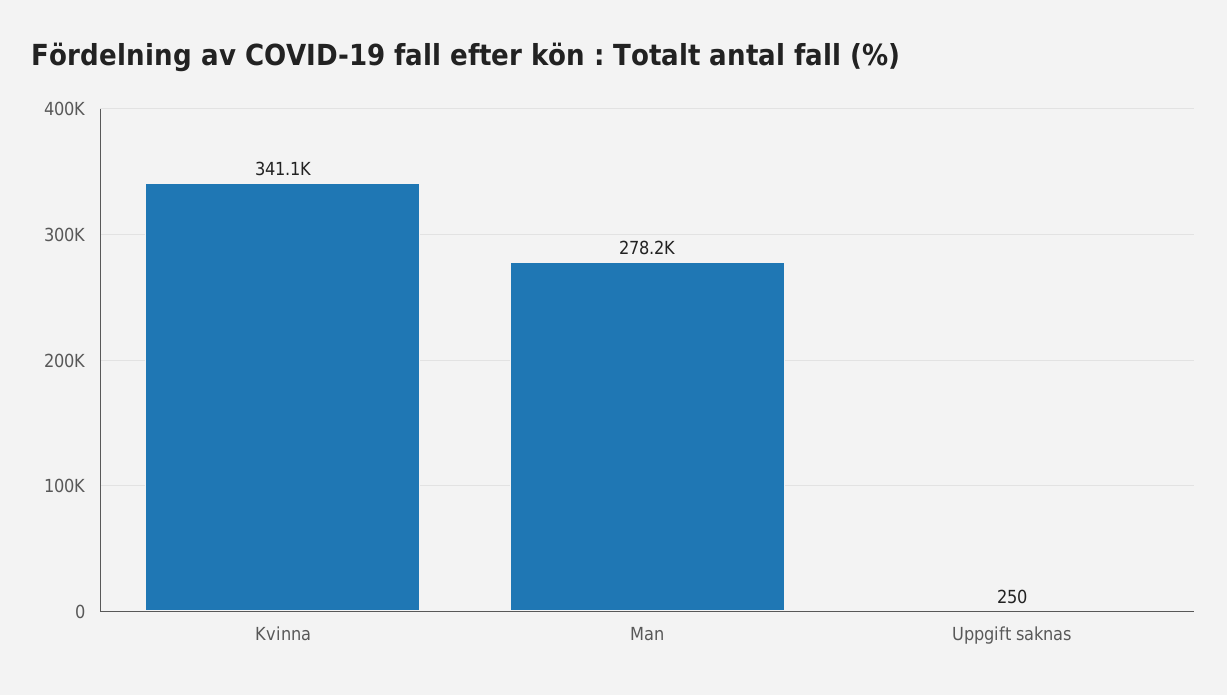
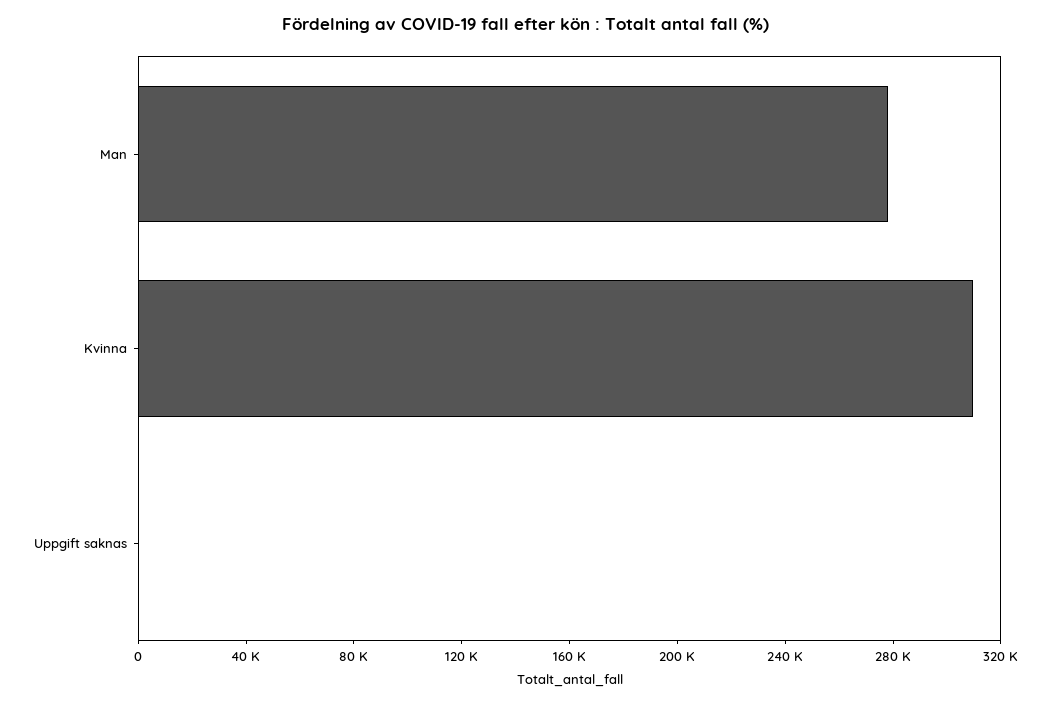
Kvinna: 341100 -> 310000

